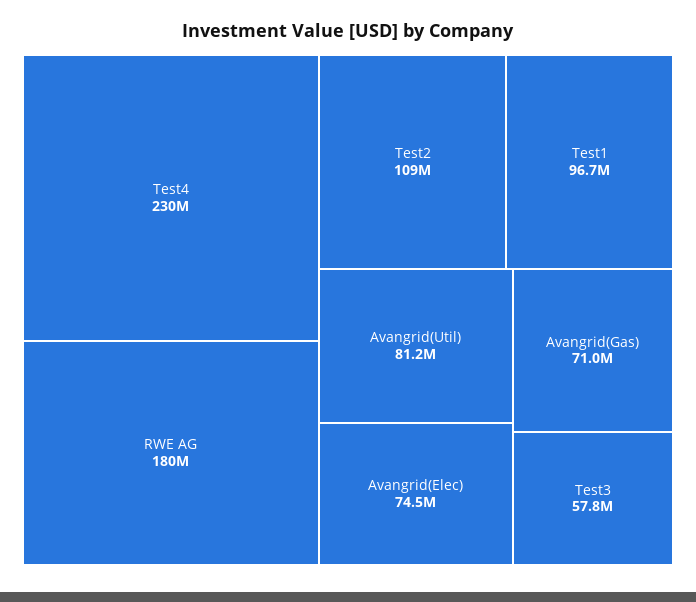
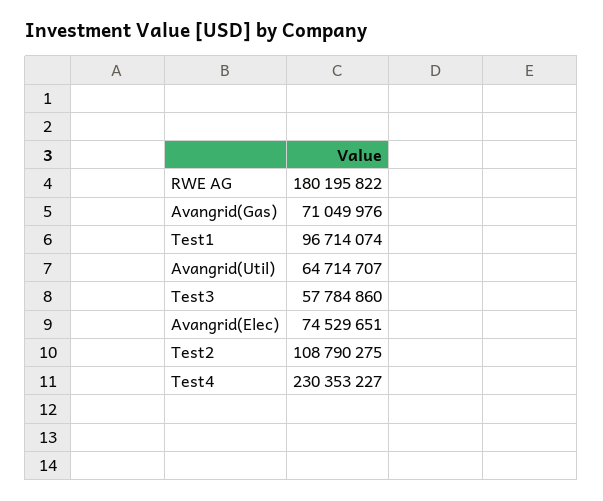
Avangrid(Util): 81200000 -> 64714707

